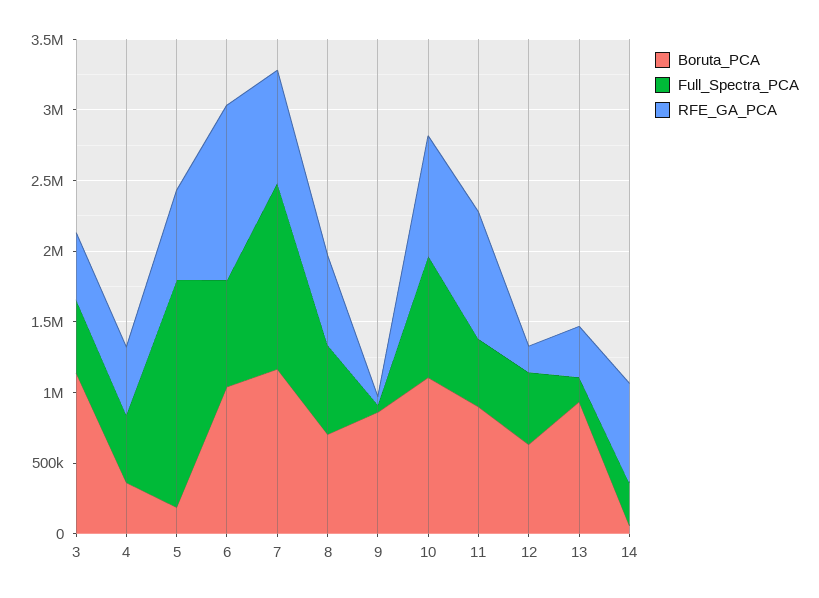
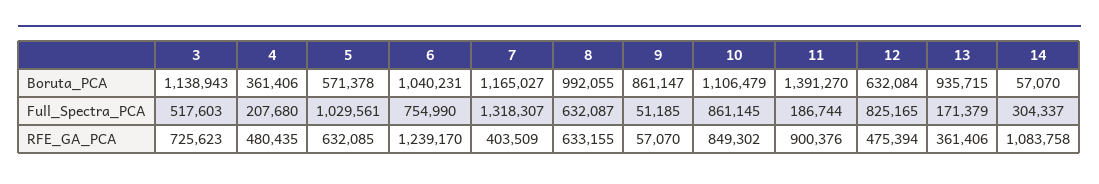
RFE_GA_PCA, 3: 500000 -> 725623
Full_Spectra_PCA, 4: 500000 -> 207680
Boruta_PCA, 5: 200000 -> 571378
Full_Spectra_PCA, 5: 1600000 -> 1029561
RFE_GA_PCA, 7: 800000 -> 403509
Boruta_PCA, 8: 700000 -> 992055
Boruta_PCA, 11: 900000 -> 1391270
Full_Spectra_PCA, 11: 500000 -> 186744
Full_Spectra_PCA, 12: 500000 -> 825165
RFE_GA_PCA, 12: 200000 -> 475394
RFE_GA_PCA, 14: 700000 -> 1083758

